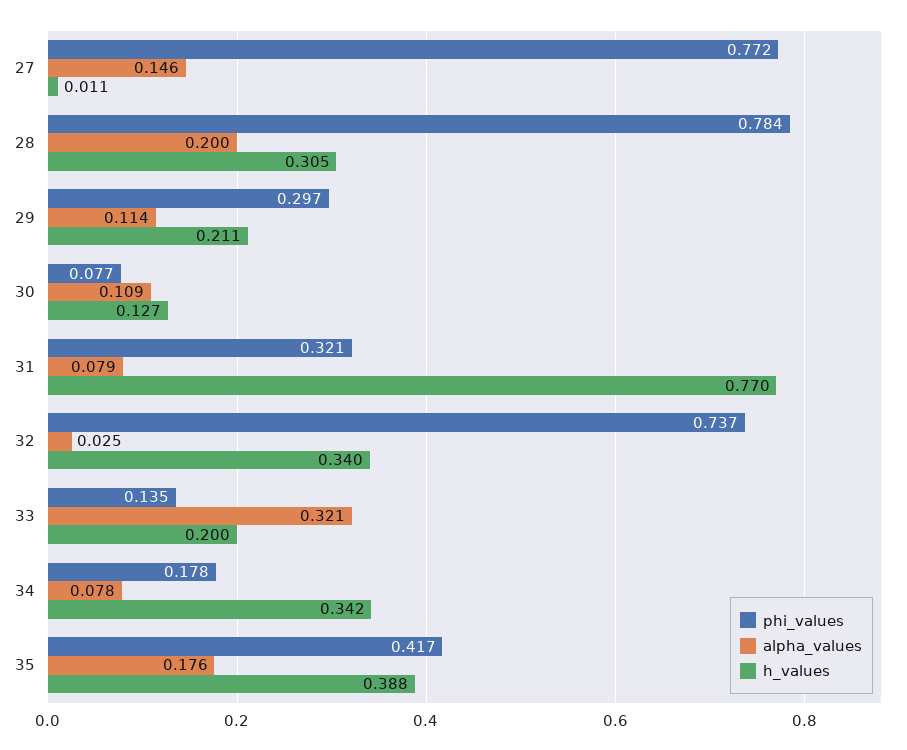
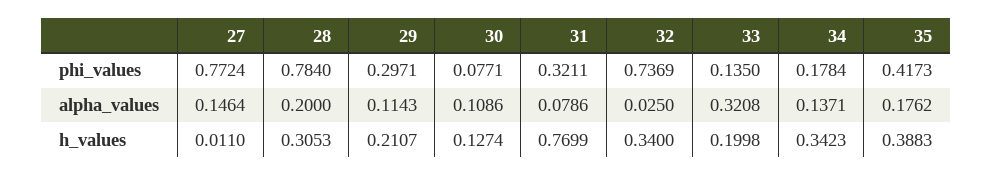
alpha_values, 34: 0.078 -> 0.1371

